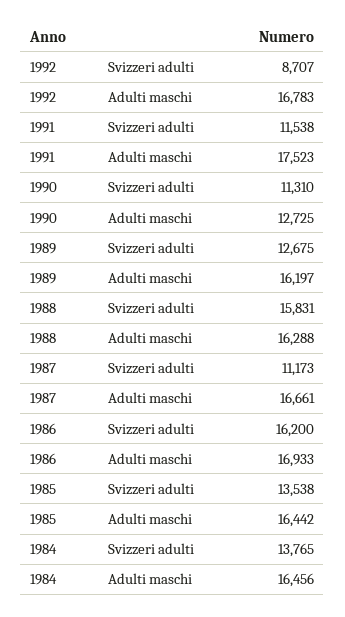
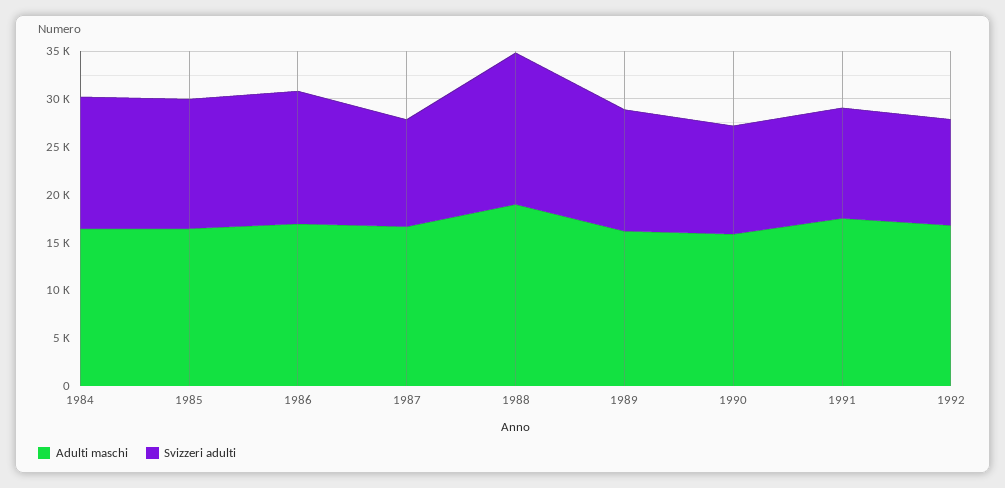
Svizzeri adulti, 1992: 8707 -> 11000
Adulti maschi, 1990: 12725 -> 16000
Adulti maschi, 1988: 16288 -> 19000
Svizzeri adulti, 1986: 16200 -> 14000

